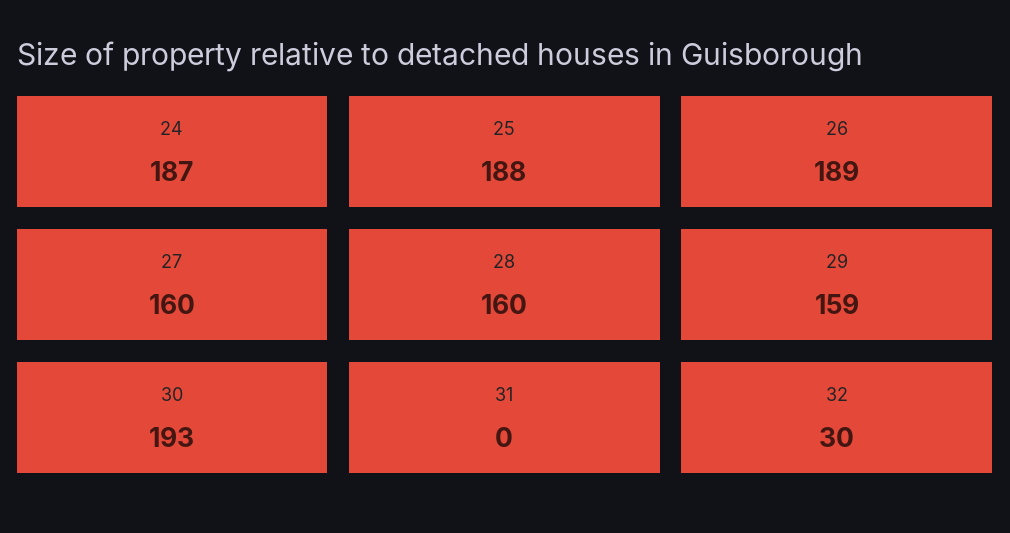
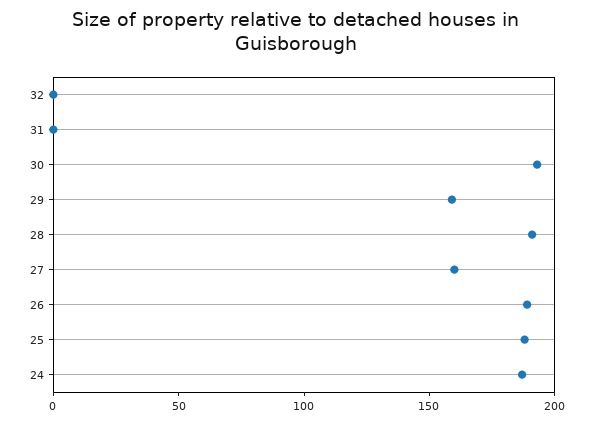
28: 160 -> 190
32: 30 -> 0

